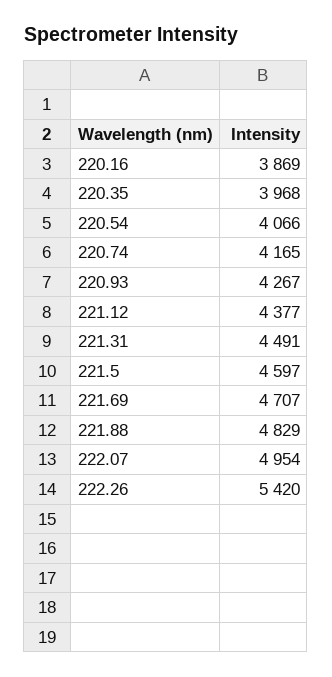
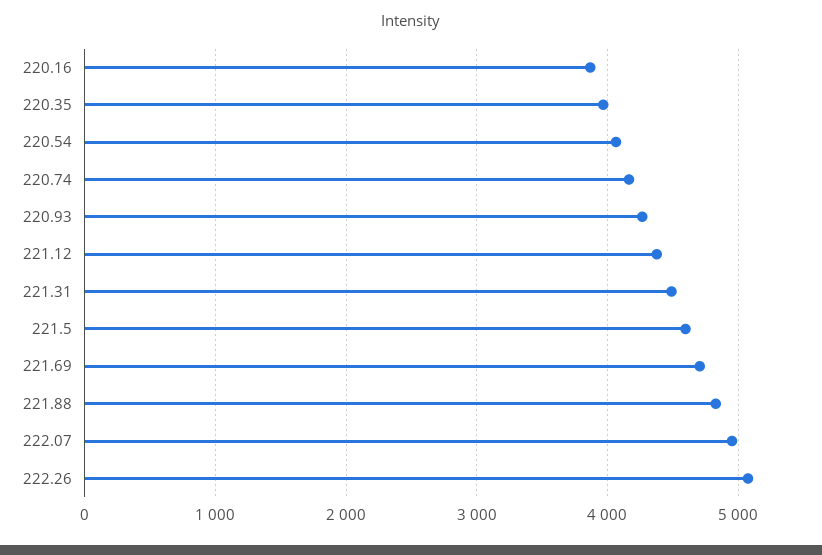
222.26: 5420 -> 5100

